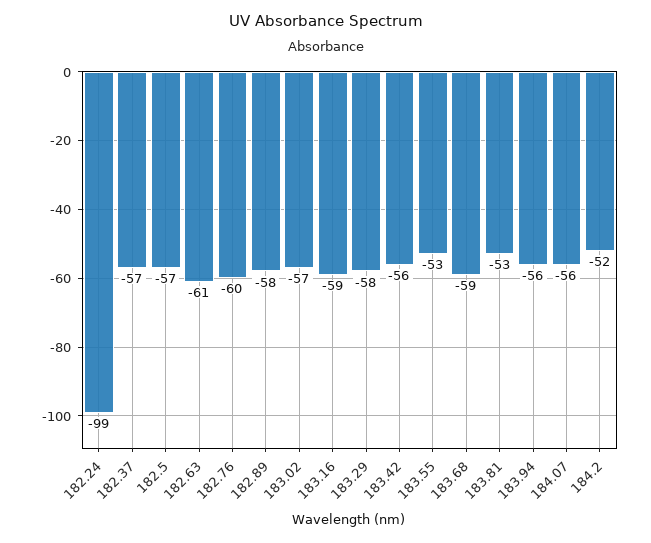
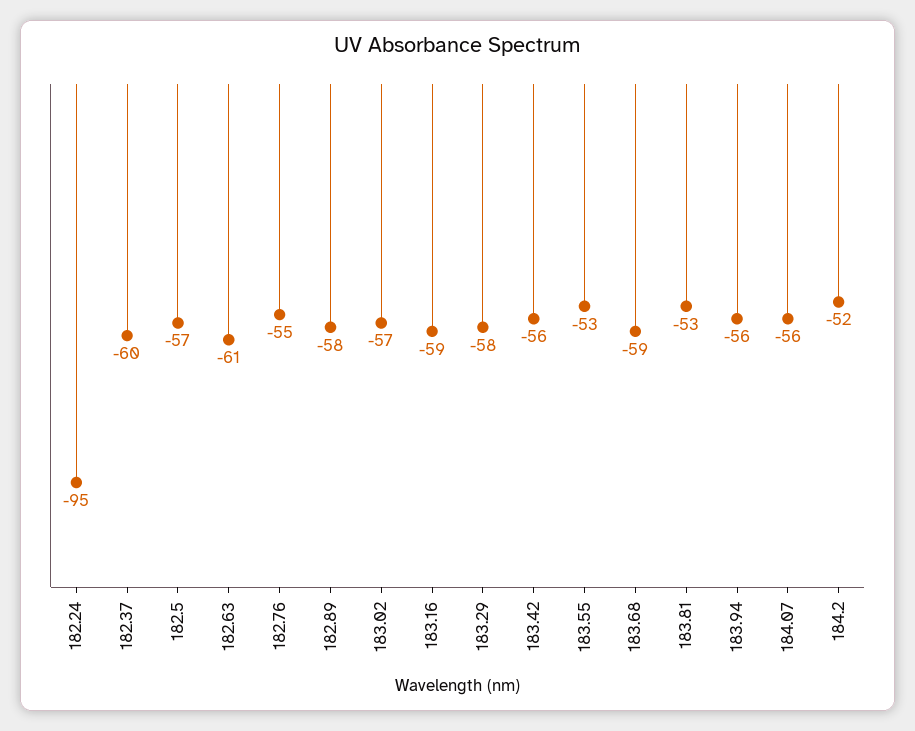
182.24: -99 -> -95
182.37: -57 -> -60
182.76: -60 -> -55

